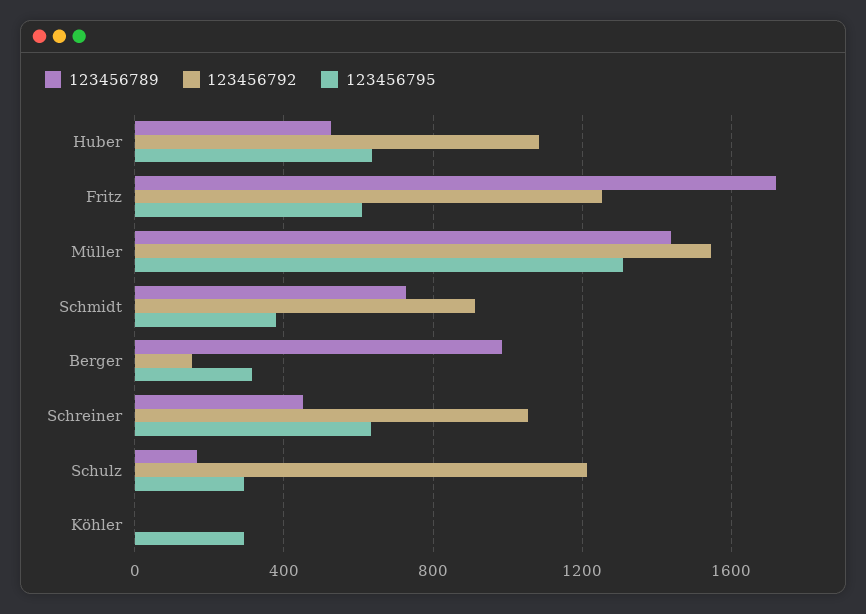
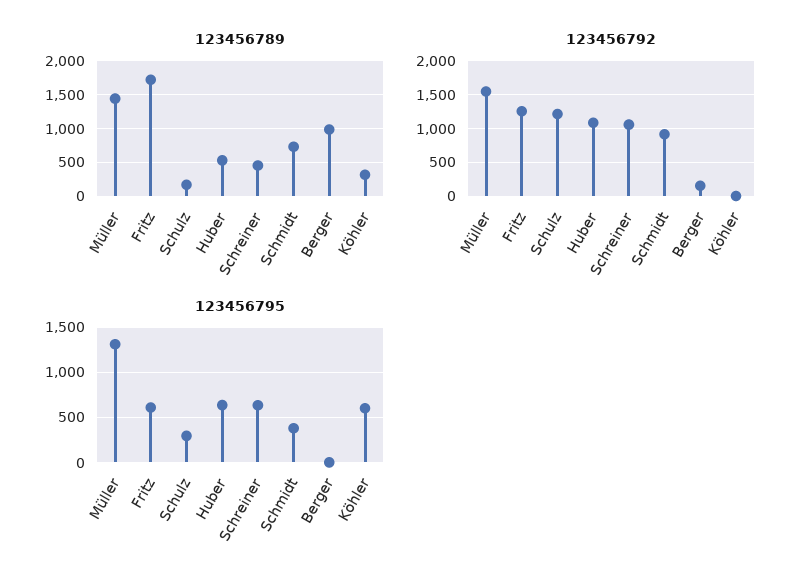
123456795, Berger: 300 -> 0
123456789, Köhler: 0 -> 300
123456795, Köhler: 300 -> 600

